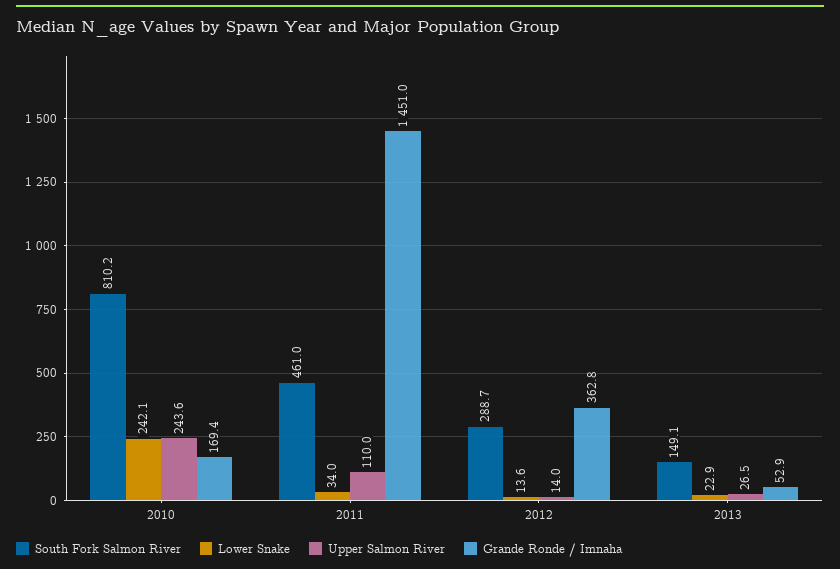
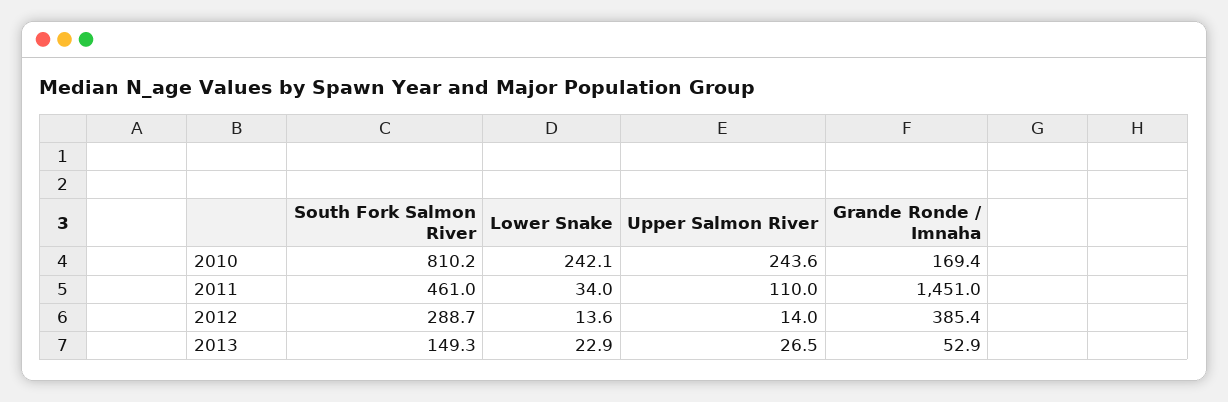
Grande Ronde / Imnaha, 2012: 362.8 -> 385.4
South Fork Salmon River, 2013: 149.1 -> 149.3

